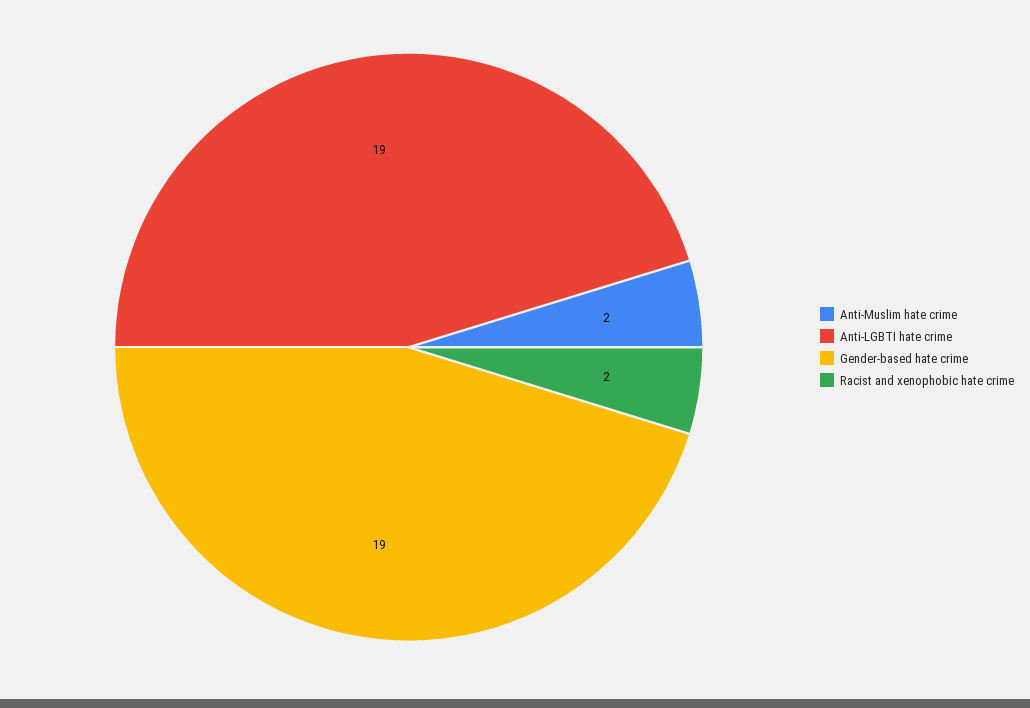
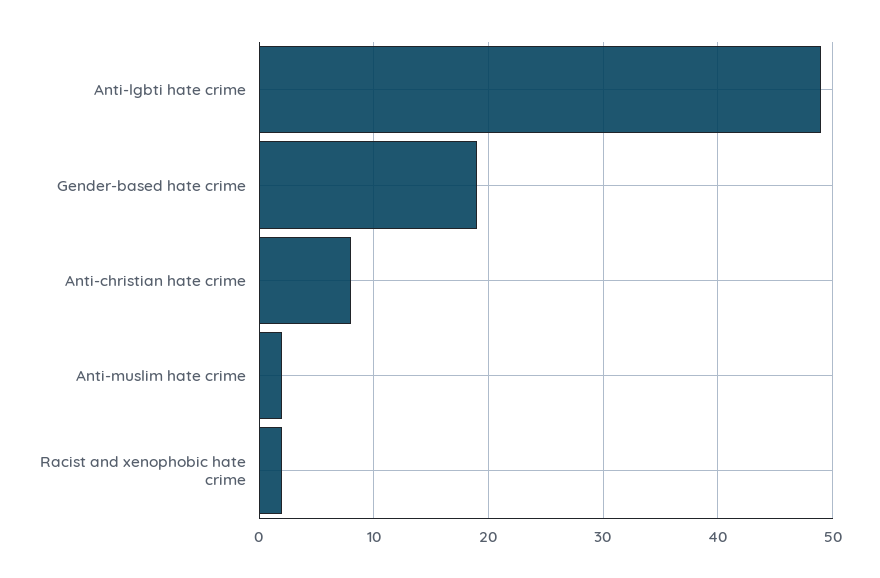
Anti-LGBTI hate crime: 19 -> 49
Anti-christian hate crime: none -> 8

